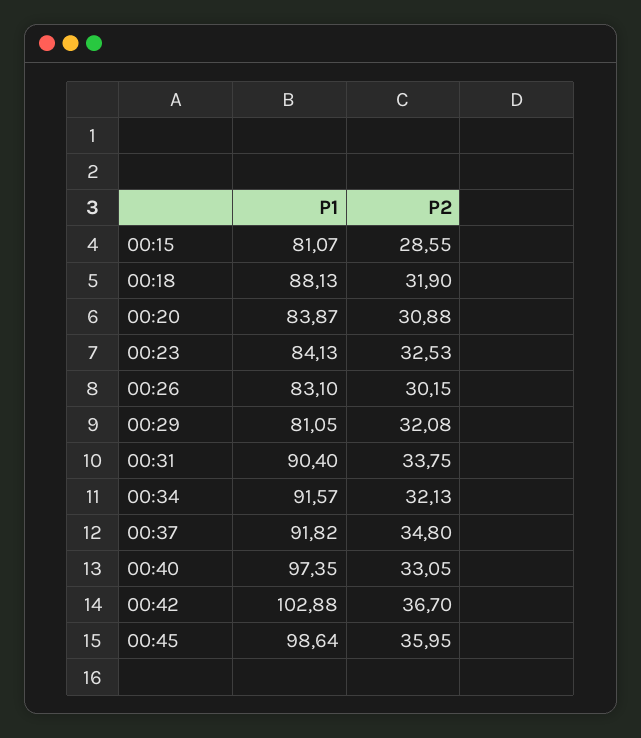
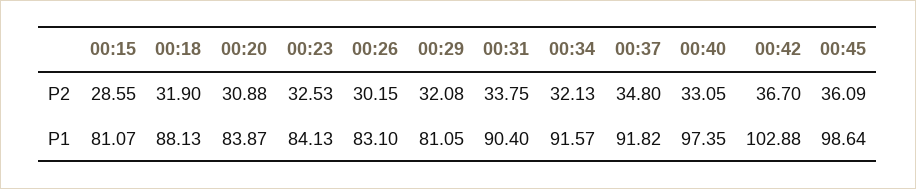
P2, 00:45: 35.95 -> 36.09

